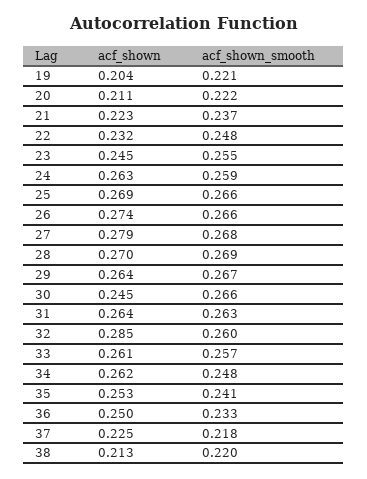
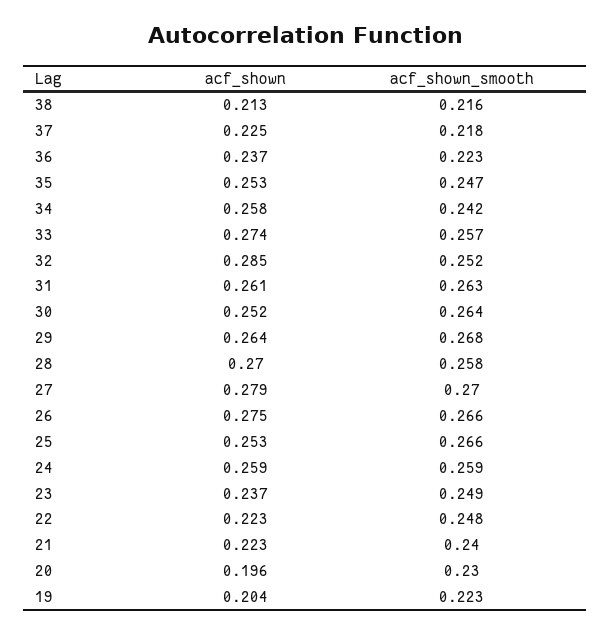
acf_shown_smooth, 19: 0.221 -> 0.223
acf_shown, 20: 0.211 -> 0.196
acf_shown_smooth, 20: 0.222 -> 0.23
acf_shown_smooth, 21: 0.237 -> 0.24
acf_shown, 22: 0.232 -> 0.223
acf_shown, 23: 0.245 -> 0.237
acf_shown_smooth, 23: 0.255 -> 0.249
acf_shown, 24: 0.263 -> 0.259
acf_shown, 25: 0.269 -> 0.253
acf_shown, 26: 0.274 -> 0.275
acf_shown_smooth, 27: 0.268 -> 0.27
acf_shown_smooth, 28: 0.269 -> 0.258
acf_shown_smooth, 29: 0.267 -> 0.268
acf_shown, 30: 0.245 -> 0.252
acf_shown_smooth, 30: 0.266 -> 0.264
acf_shown, 31: 0.264 -> 0.261
acf_shown_smooth, 32: 0.26 -> 0.252
acf_shown, 33: 0.261 -> 0.274
acf_shown, 34: 0.262 -> 0.258
acf_shown_smooth, 34: 0.248 -> 0.242
acf_shown_smooth, 35: 0.241 -> 0.247
acf_shown, 36: 0.25 -> 0.237
acf_shown_smooth, 36: 0.233 -> 0.223
acf_shown_smooth, 38: 0.22 -> 0.216

